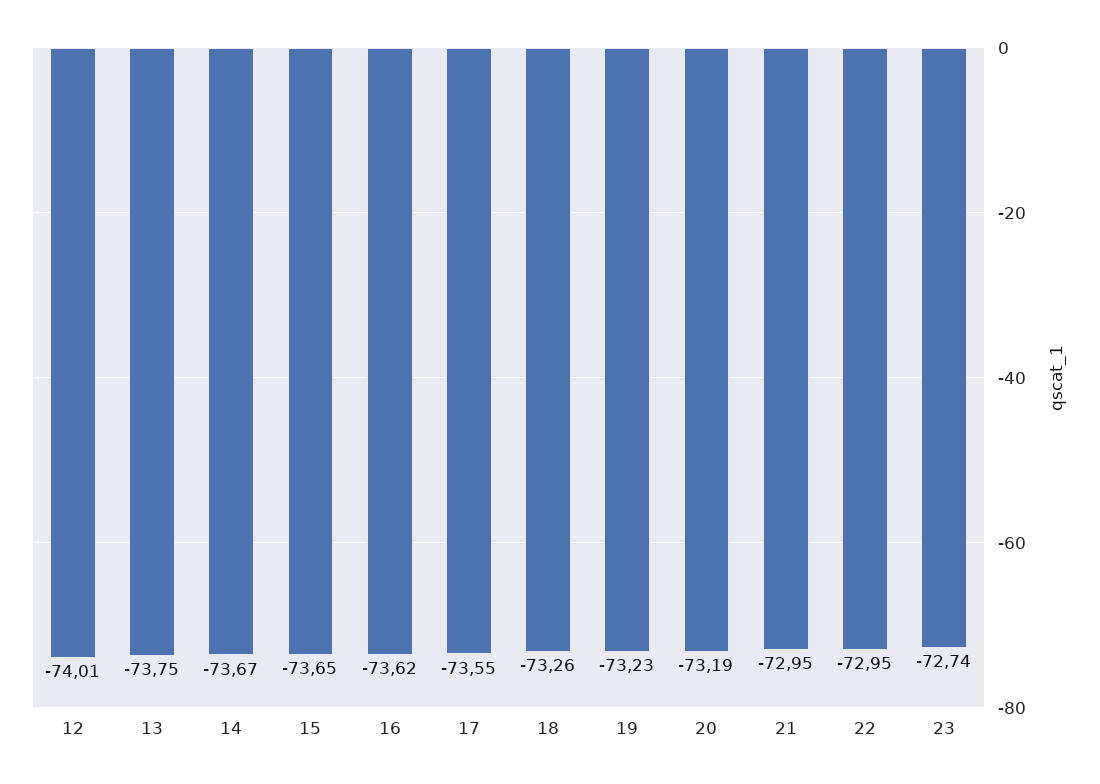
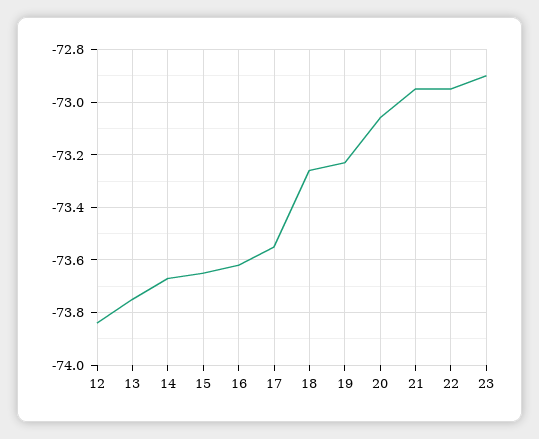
12: -74.01 -> -73.85
20: -73.19 -> -73.05
23: -72.74 -> -72.9

